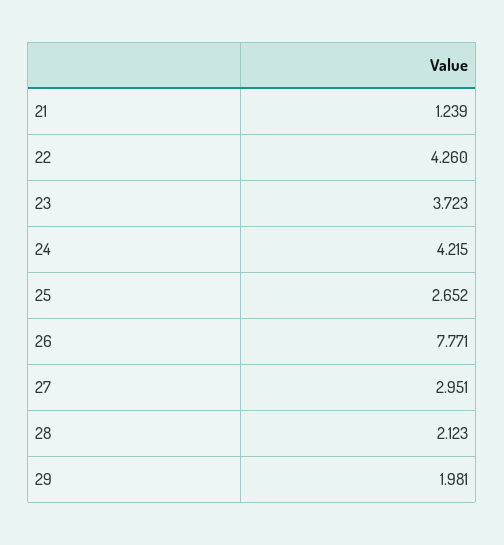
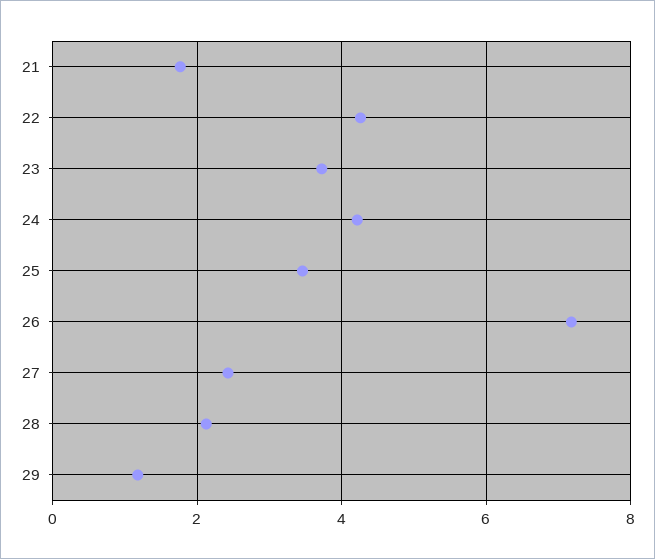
21: 1.239 -> 1.8
25: 2.652 -> 3.4
26: 7.771 -> 7.2
27: 2.951 -> 2.4
29: 1.981 -> 1.2

